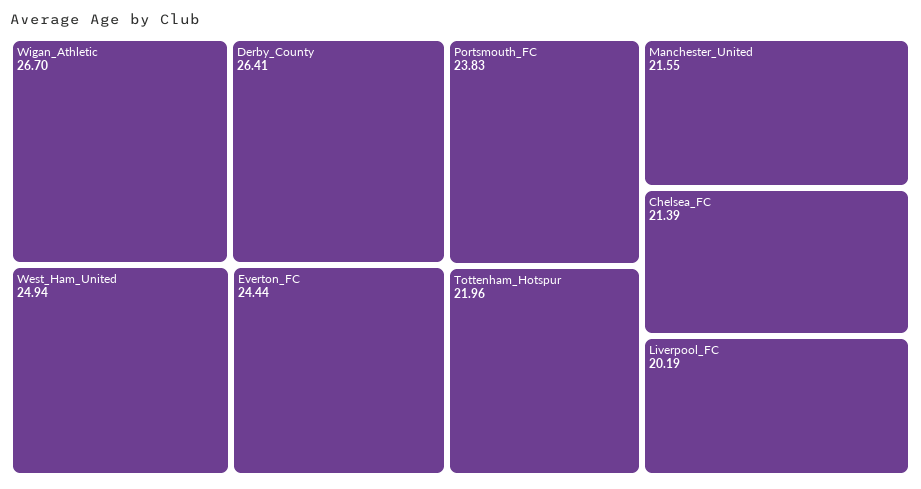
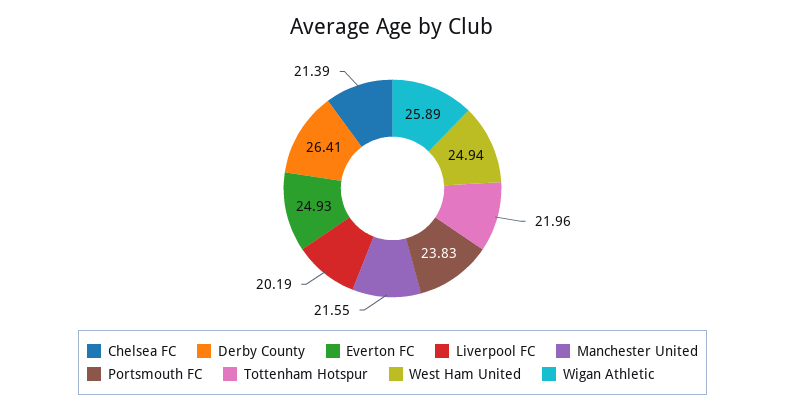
Wigan_Athletic: 26.7 -> 25.89
Everton_FC: 24.44 -> 24.93

